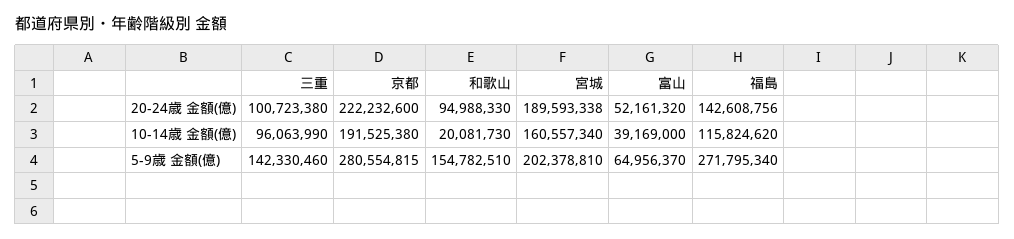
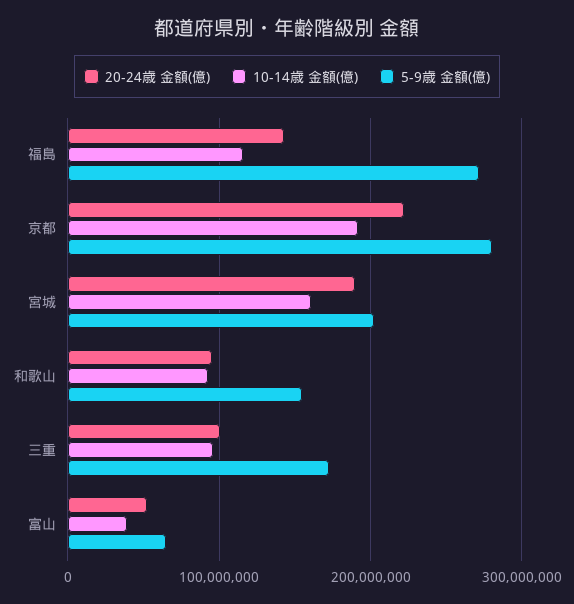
10-14歳 金額(億), 和歌山: 20081730 -> 90000000
5-9歳 金額(億), 三重: 142330460 -> 170000000

